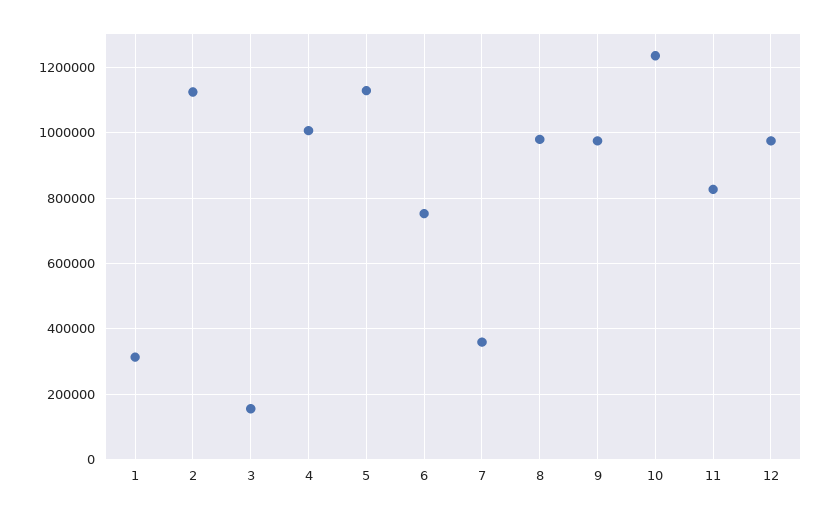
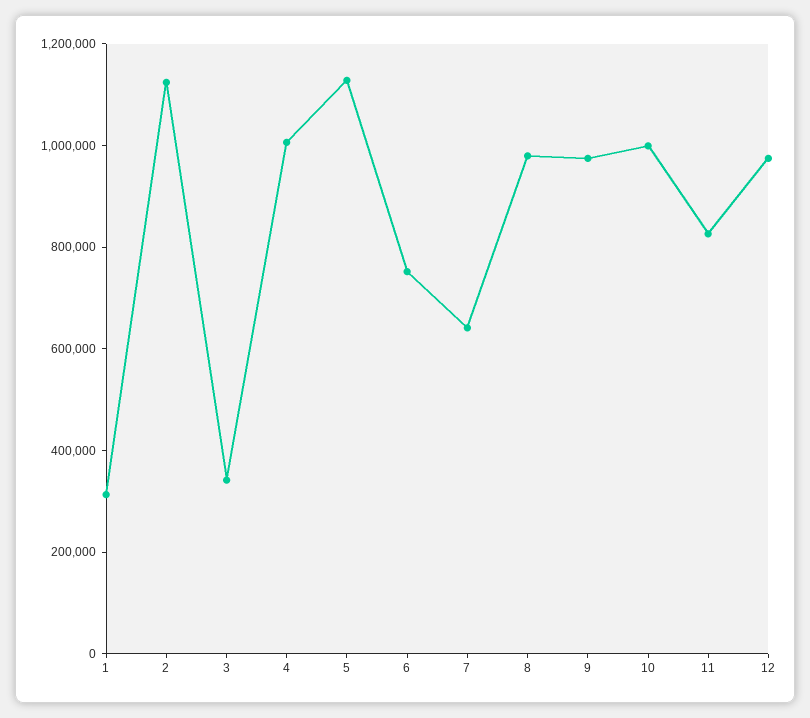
3: 160000 -> 350000
7: 360000 -> 650000
10: 1240000 -> 1000000

